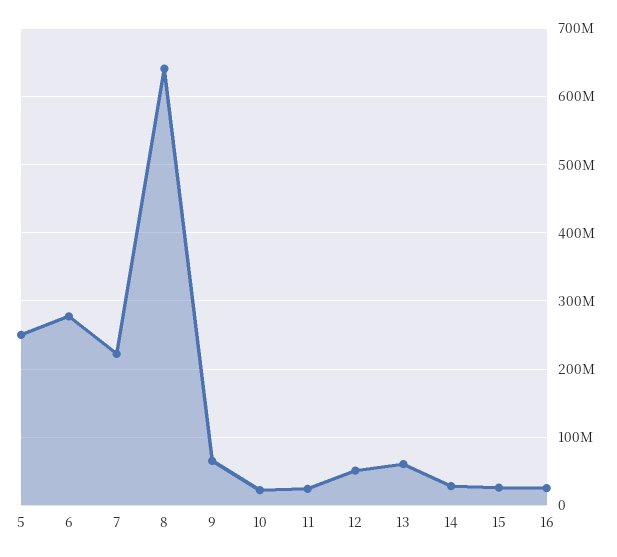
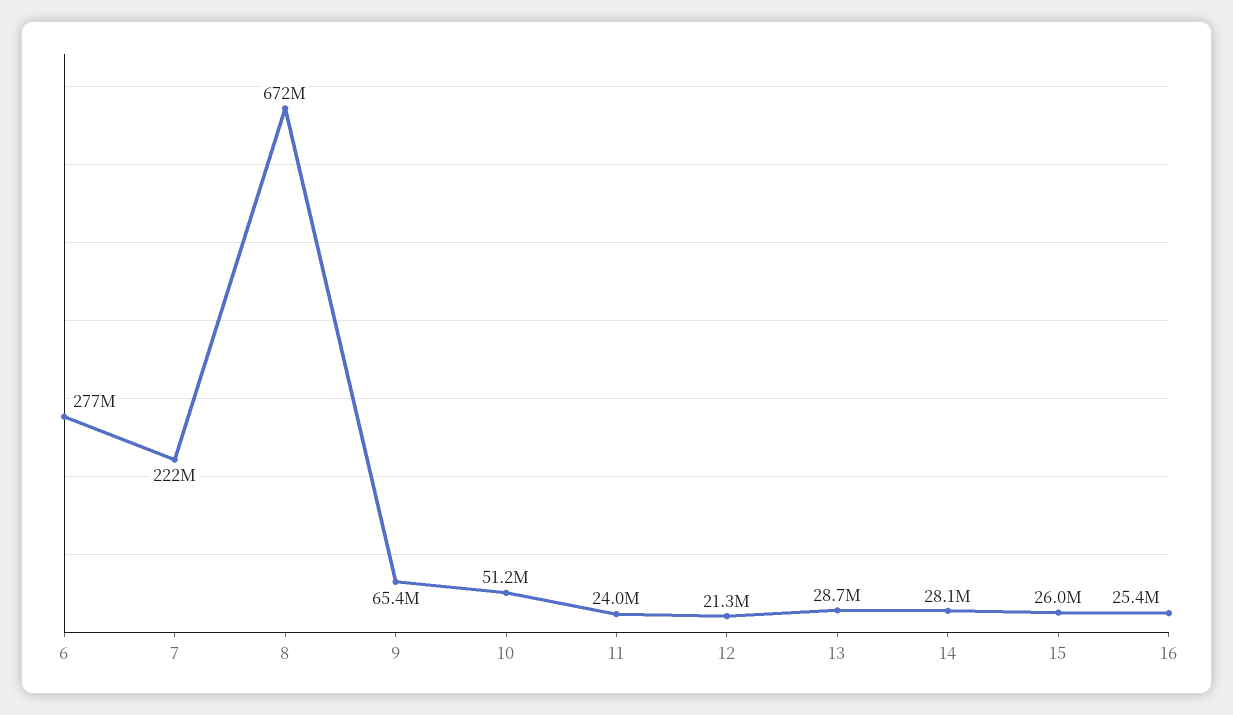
5: 250000000 -> none
8: 640000000 -> 672000000
10: 20000000 -> 51200000
12: 50000000 -> 21300000
13: 60000000 -> 28700000

